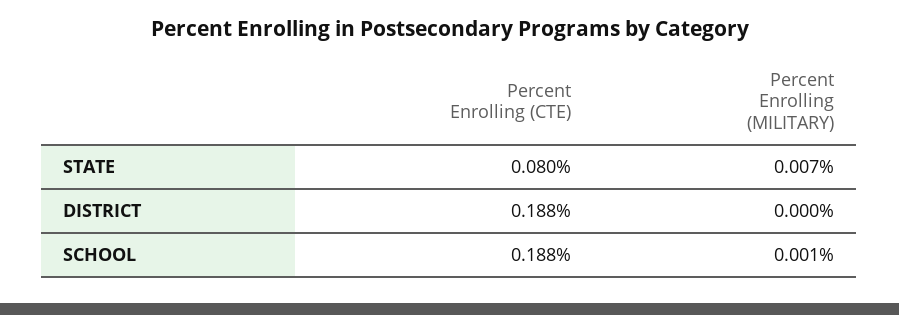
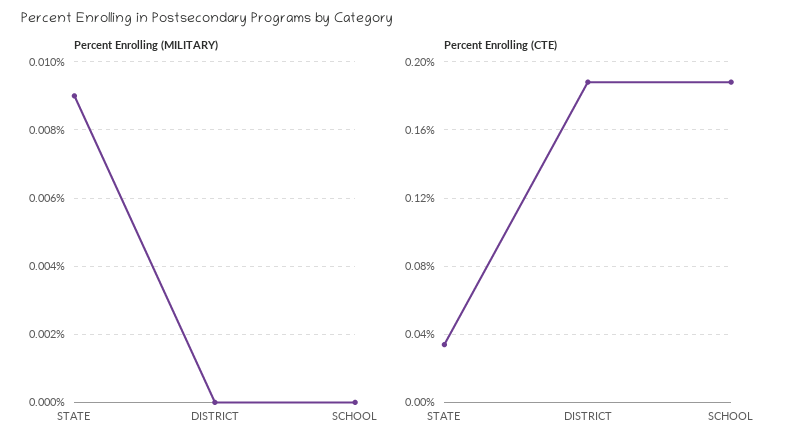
Percent Enrolling (CTE), STATE: 0.08 -> 0.035
Percent Enrolling (MILITARY), STATE: 0.007 -> 0.009
Percent Enrolling (MILITARY), SCHOOL: 0.001 -> 0

